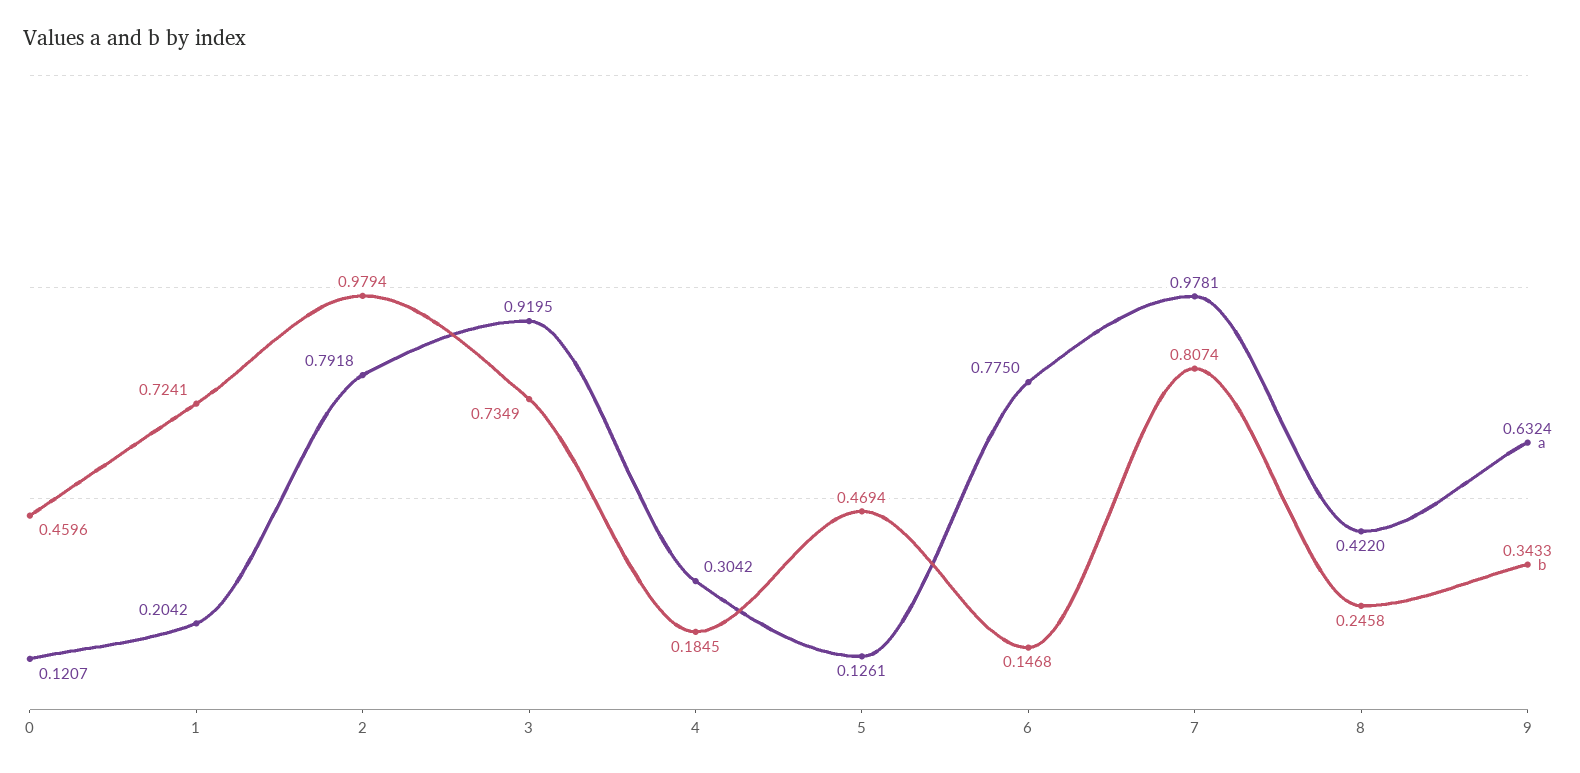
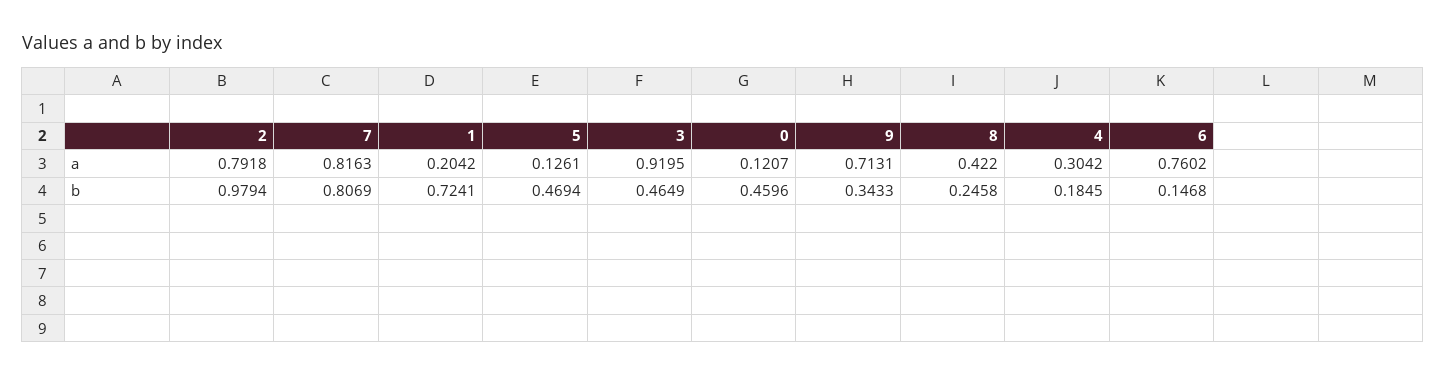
b, 3: 0.7349 -> 0.4649
a, 6: 0.775 -> 0.7602
a, 7: 0.9781 -> 0.8163
b, 7: 0.8074 -> 0.8069
a, 9: 0.6324 -> 0.7131

